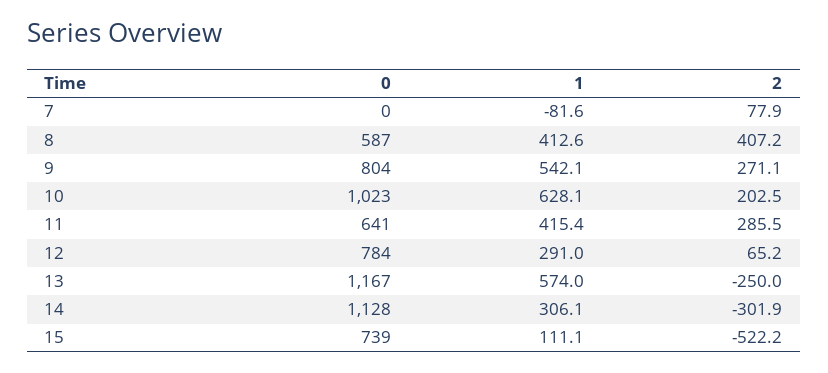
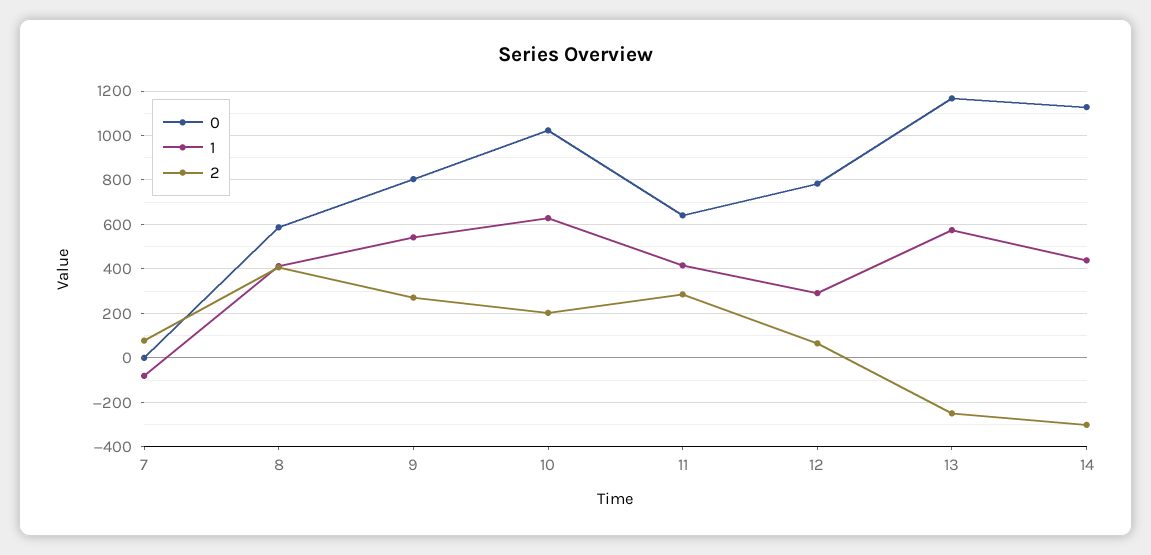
1, 14: 306.1 -> 450
0, 15: 739 -> none
1, 15: 111.1 -> none
2, 15: -522.2 -> none

